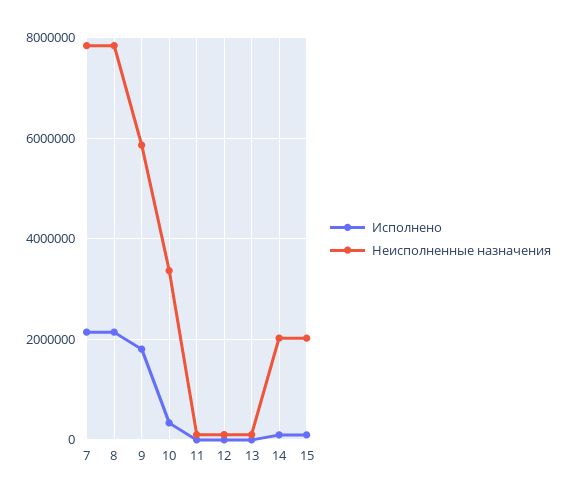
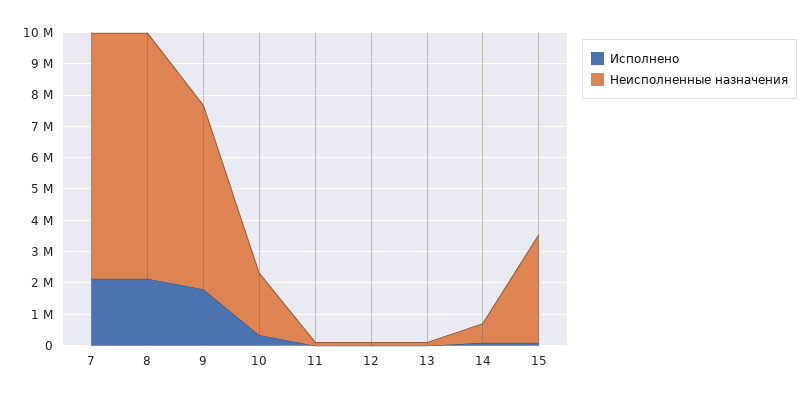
Неисполненные назначения, 10: 3400000 -> 2000000
Неисполненные назначения, 14: 2000000 -> 500000
Неисполненные назначения, 15: 2000000 -> 3500000

